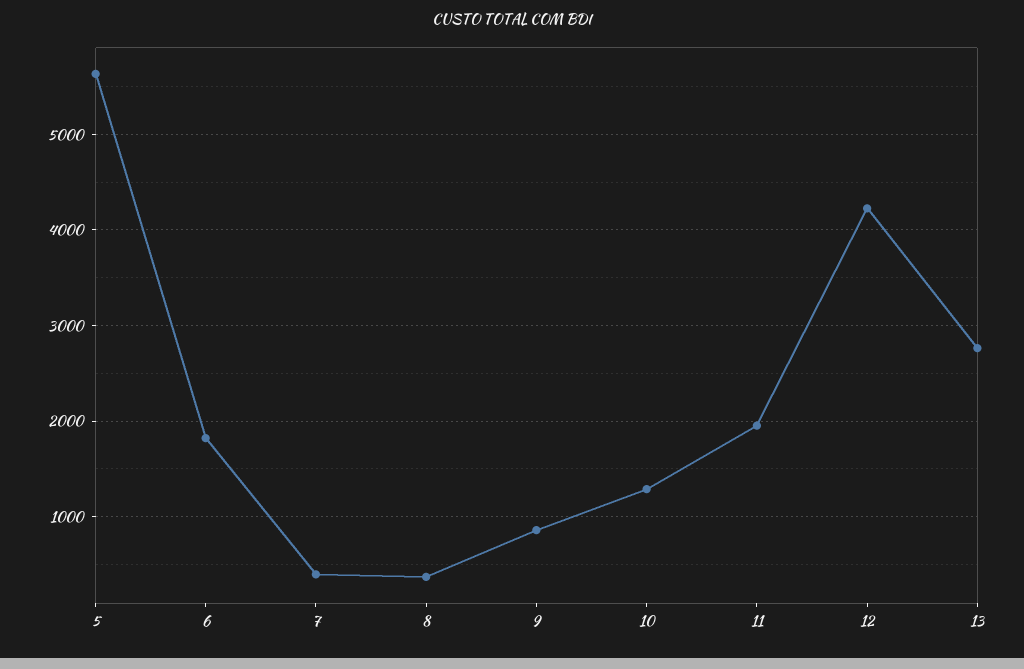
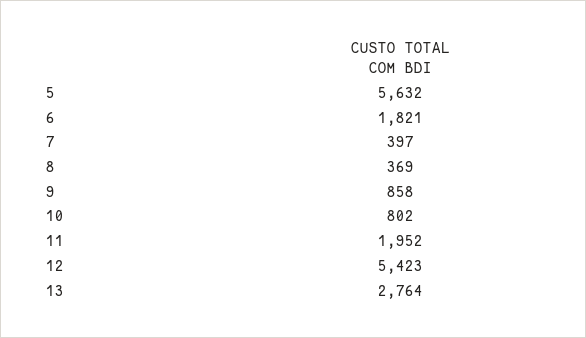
10: 1300 -> 802
12: 4200 -> 5423

